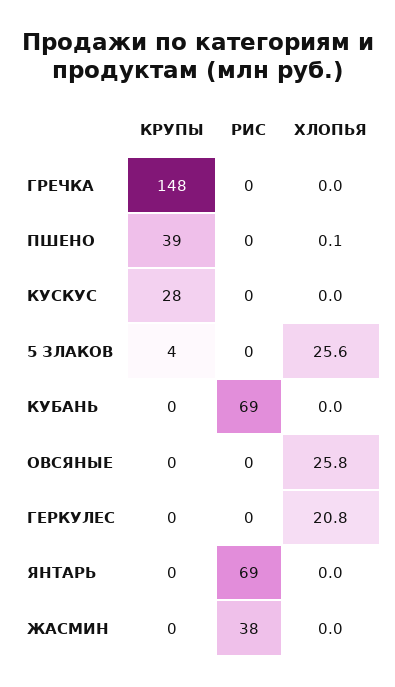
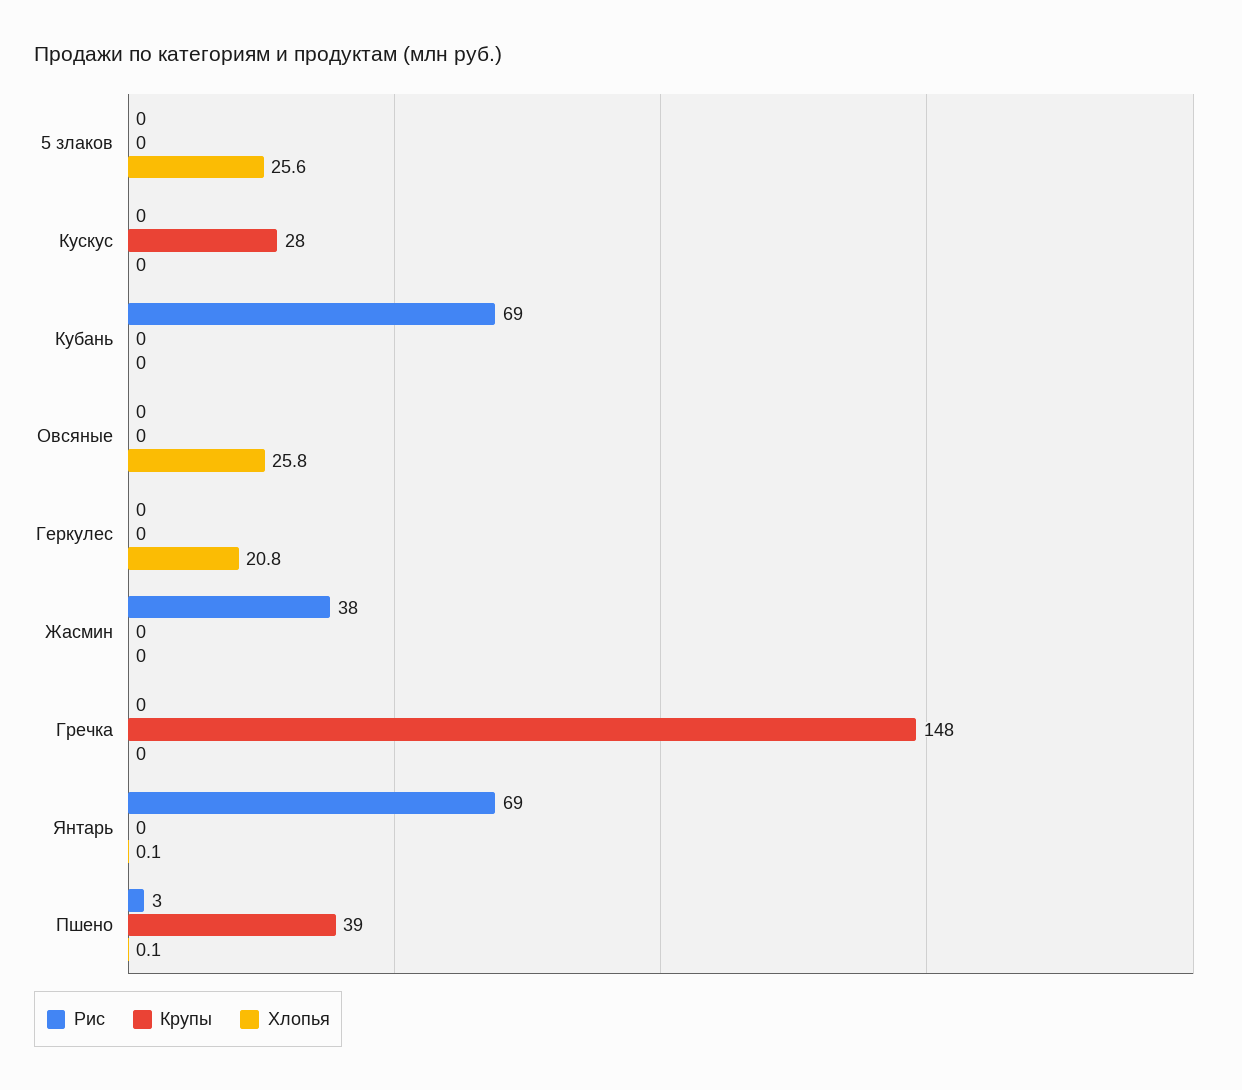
РИС, ПШЕНО: 0 -> 3
КРУПЫ, 5 ЗЛАКОВ: 4 -> 0
ХЛОПЬЯ, ЯНТАРЬ: 0 -> 0.1

